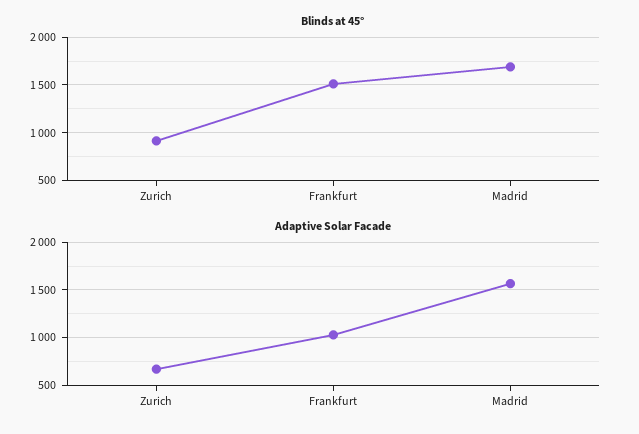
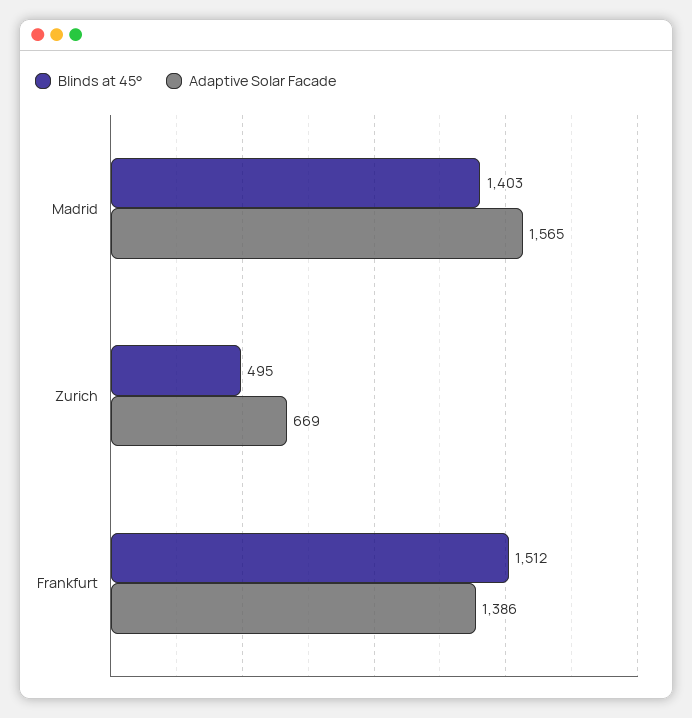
Blinds at 45°, Zurich: 900 -> 495
Blinds at 45°, Madrid: 1700 -> 1403
Adaptive Solar Facade, Frankfurt: 1000 -> 1386

